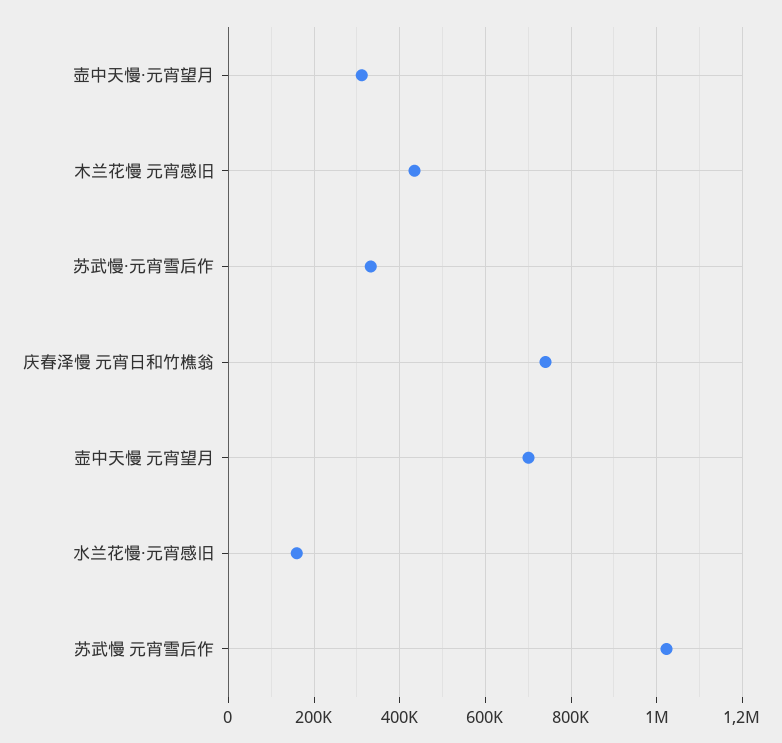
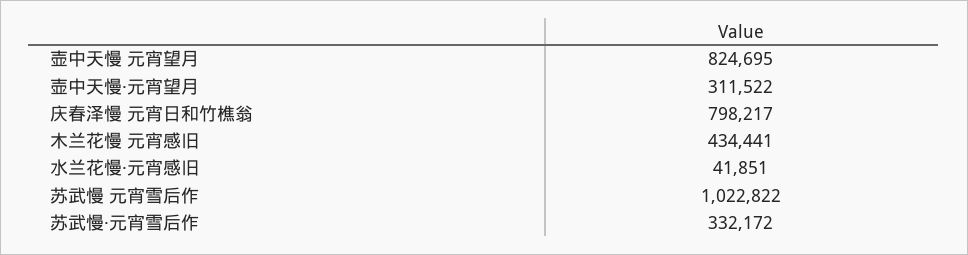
庆春泽慢 元宵日和竹樵翁: 740000 -> 798217
壶中天慢 元宵望月: 700000 -> 824695
水兰花慢·元宵感旧: 160000 -> 41851

